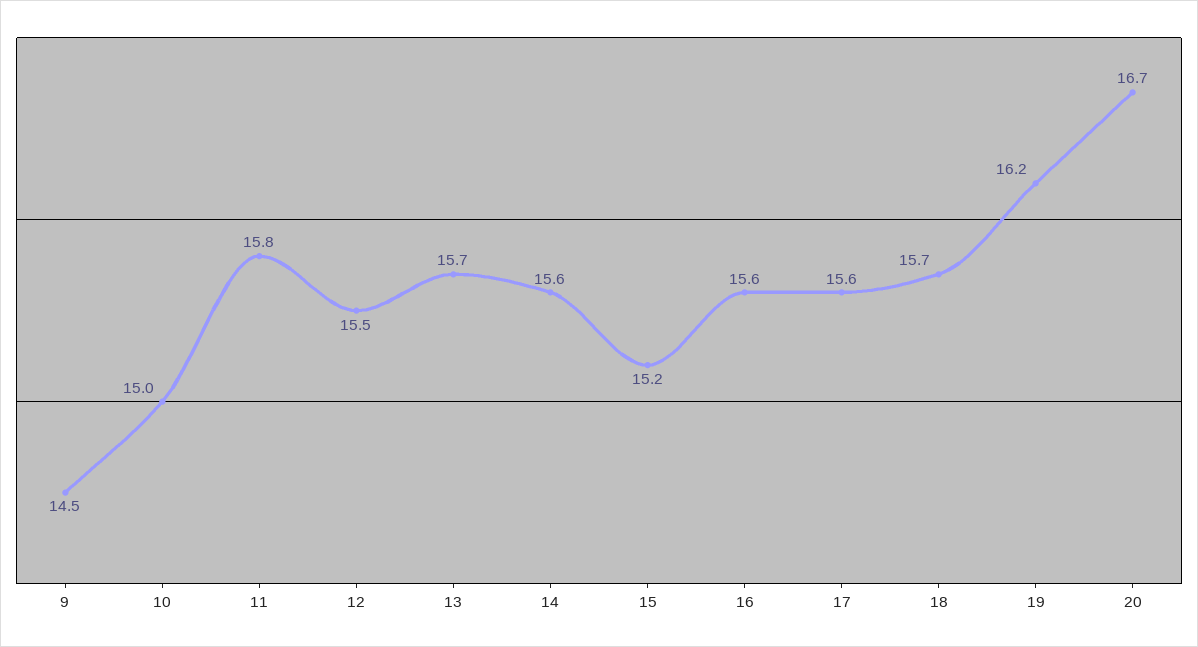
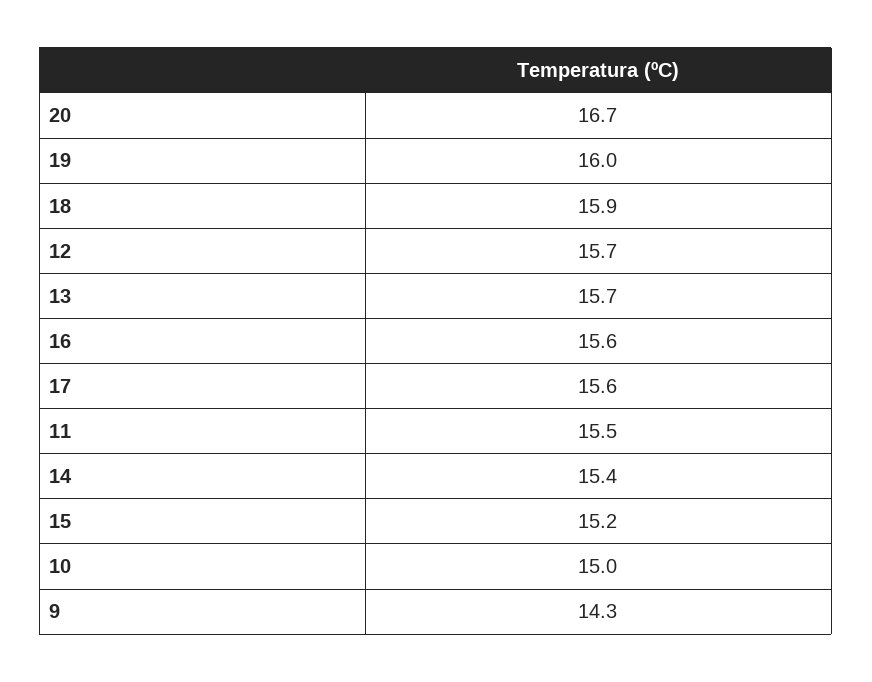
9: 14.5 -> 14.3
11: 15.8 -> 15.5
12: 15.5 -> 15.7
14: 15.6 -> 15.4
18: 15.7 -> 15.9
19: 16.2 -> 16

